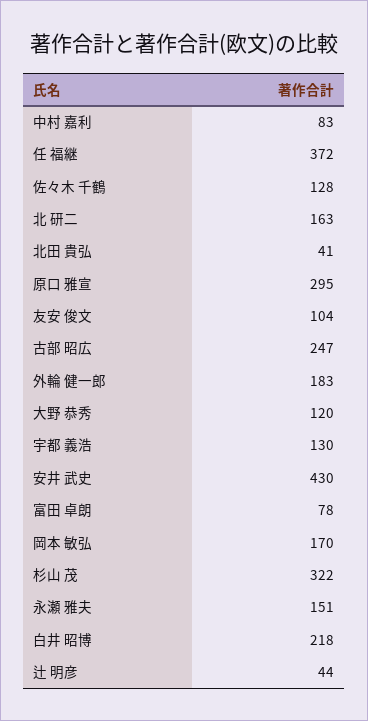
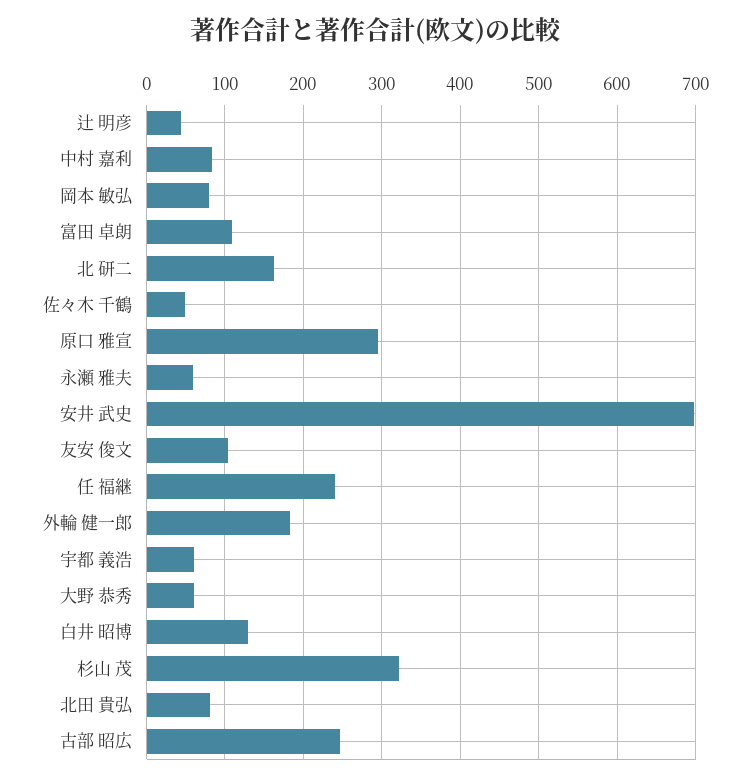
任 福継: 372 -> 240
佐々木 千鶴: 128 -> 50
北田 貴弘: 41 -> 80
大野 恭秀: 120 -> 60
宇都 義浩: 130 -> 60
安井 武史: 430 -> 700
富田 卓朗: 78 -> 110
岡本 敏弘: 170 -> 80
永瀬 雅夫: 151 -> 60
白井 昭博: 218 -> 130

